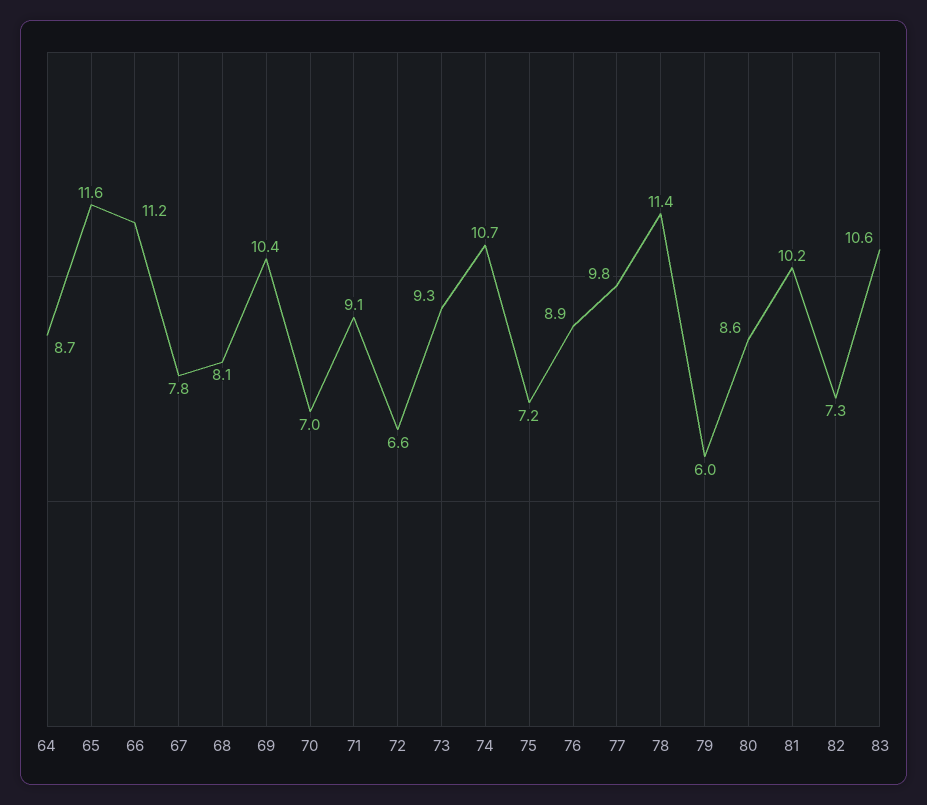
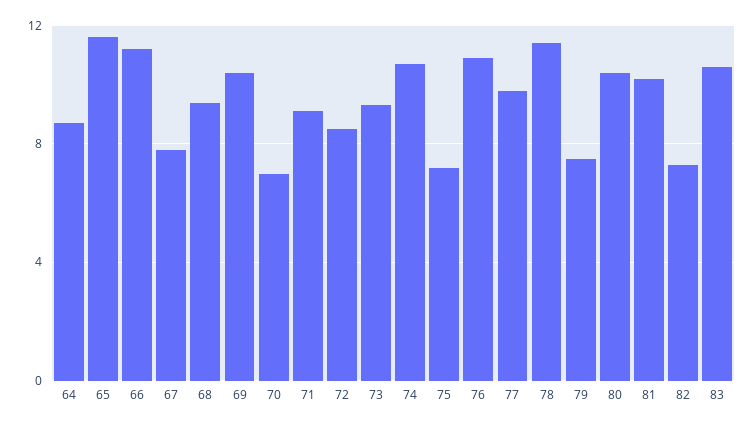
68: 8.1 -> 9.5
72: 6.6 -> 8.5
76: 8.9 -> 11
79: 6 -> 7.5
80: 8.6 -> 10.5

